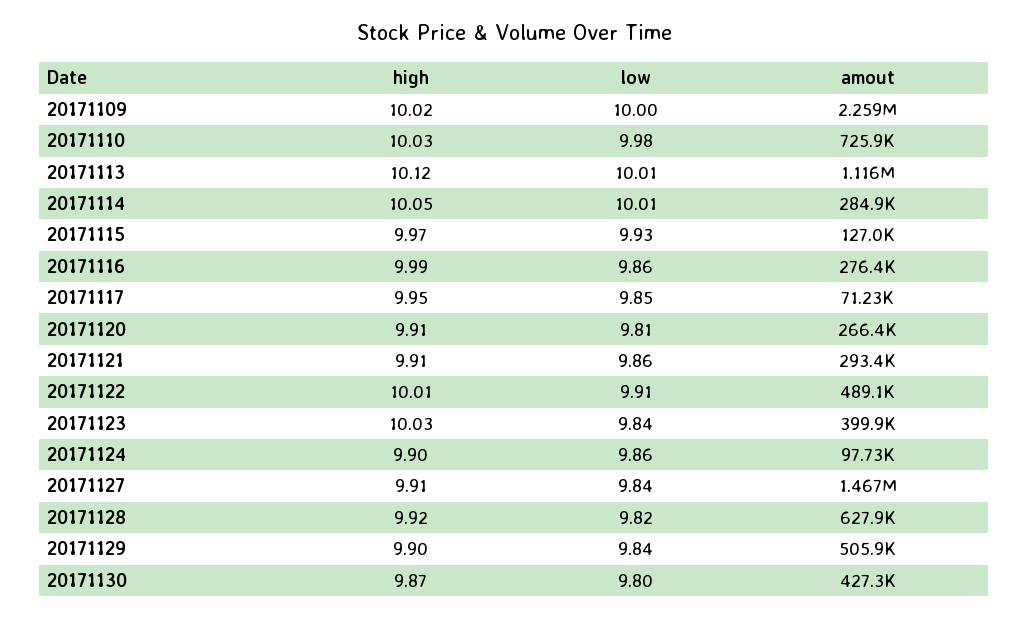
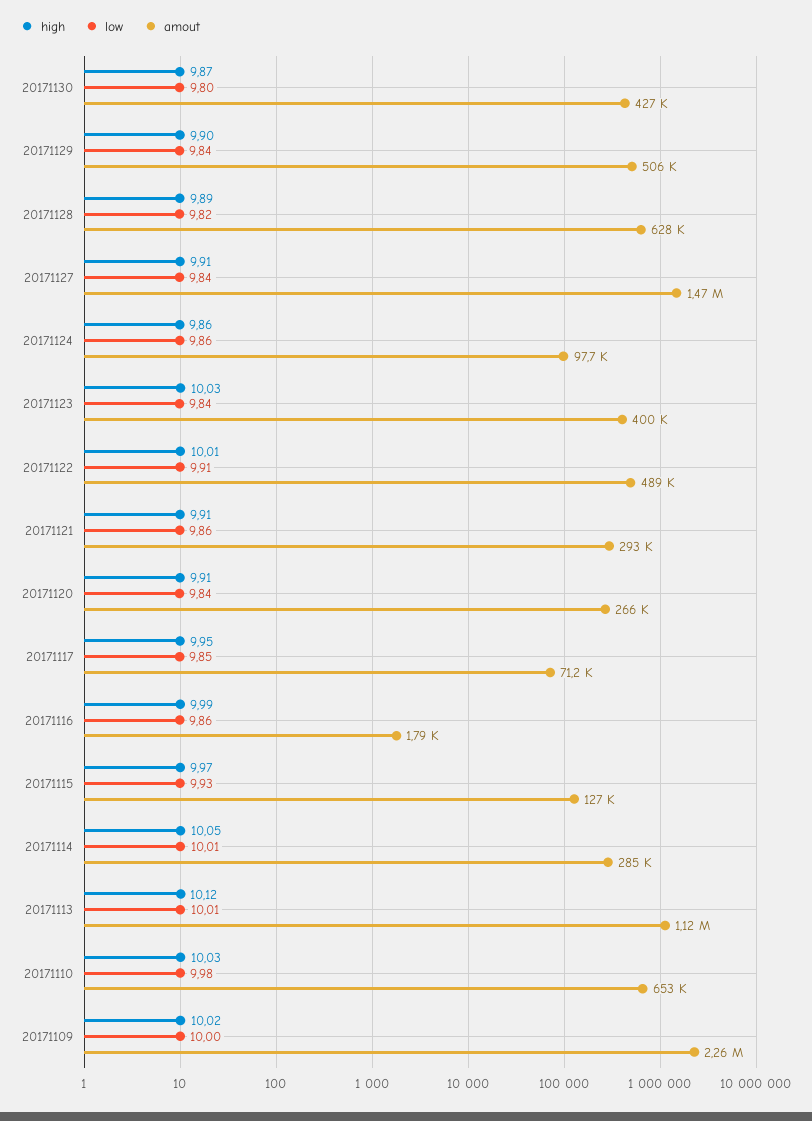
amout, 20171110: 725900 -> 653000
amout, 20171116: 276400 -> 1790
low, 20171120: 9.81 -> 9.84
high, 20171124: 9.9 -> 9.86
high, 20171128: 9.92 -> 9.89

